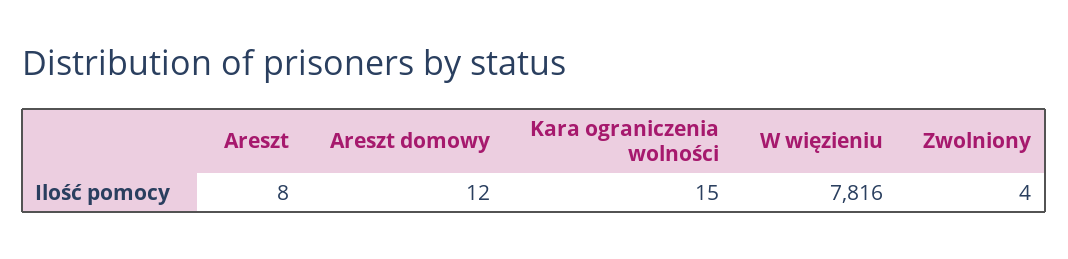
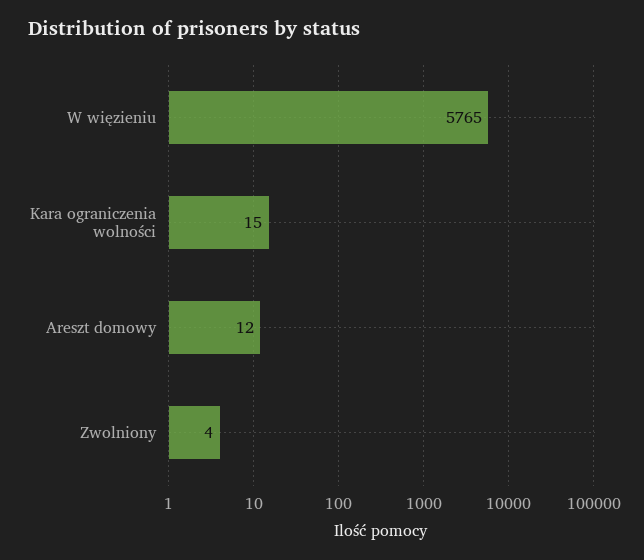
Areszt: 8 -> none
W więzieniu: 7816 -> 5765

